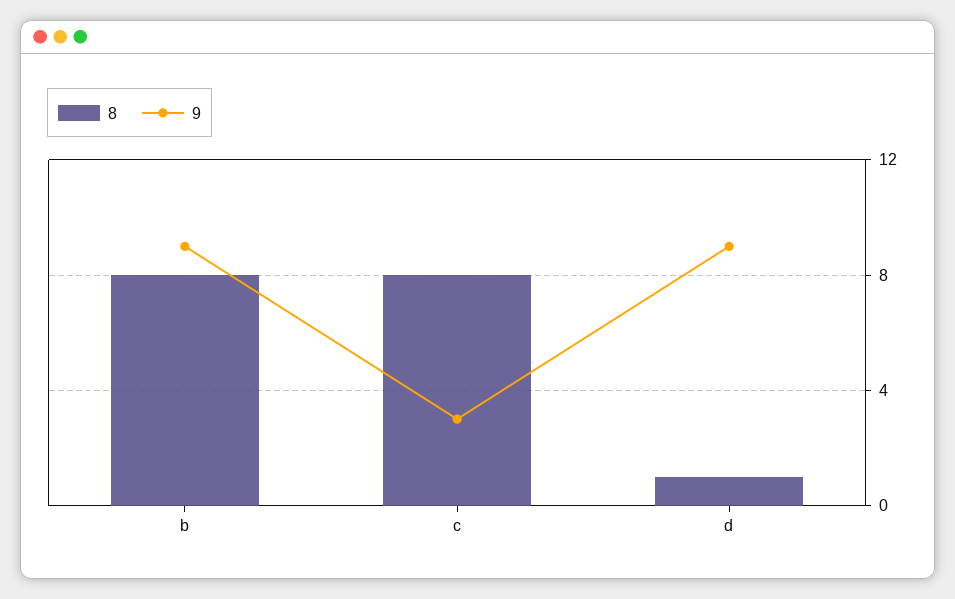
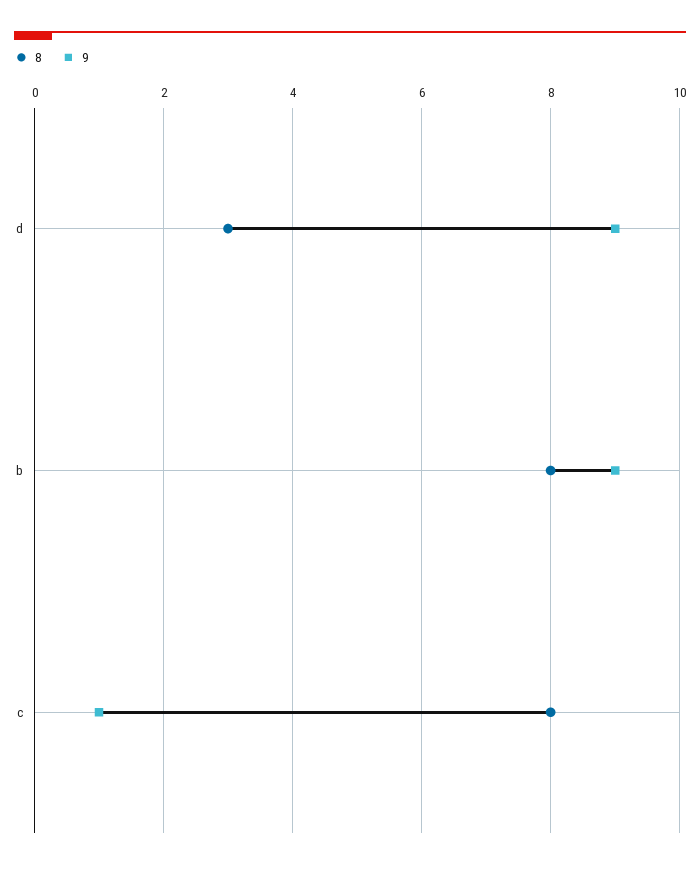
9, c: 3 -> 1
8, d: 1 -> 3

